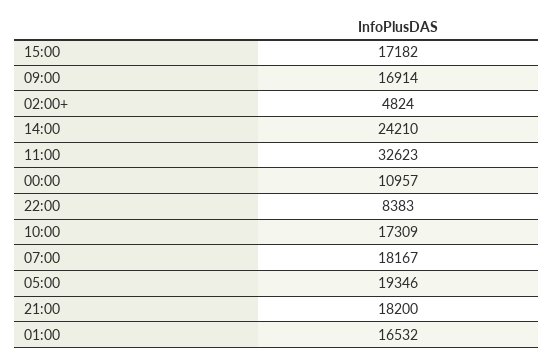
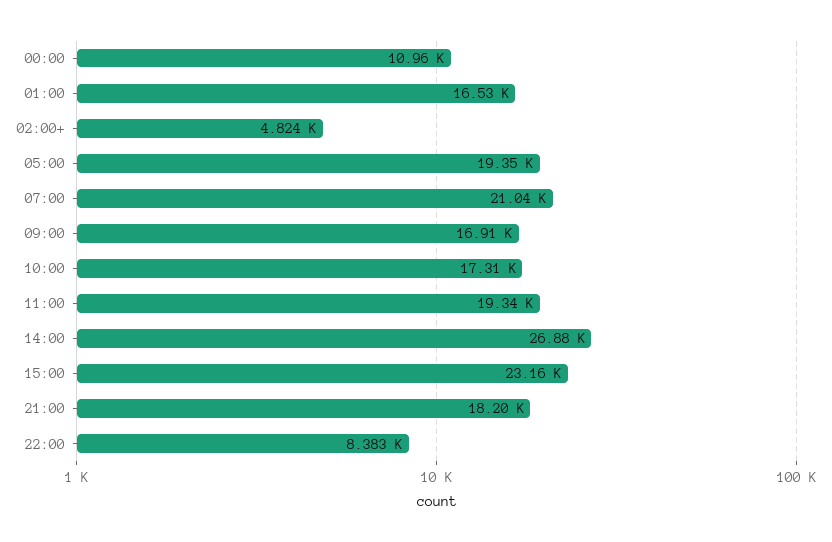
15:00: 17182 -> 23160
14:00: 24210 -> 26880
11:00: 32623 -> 19340
07:00: 18167 -> 21040

